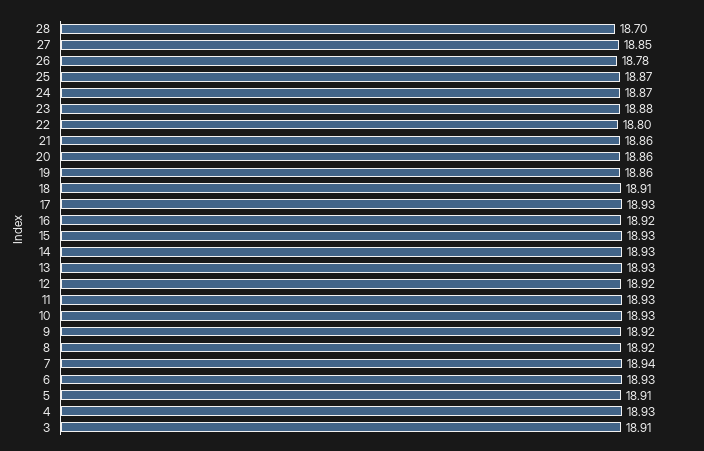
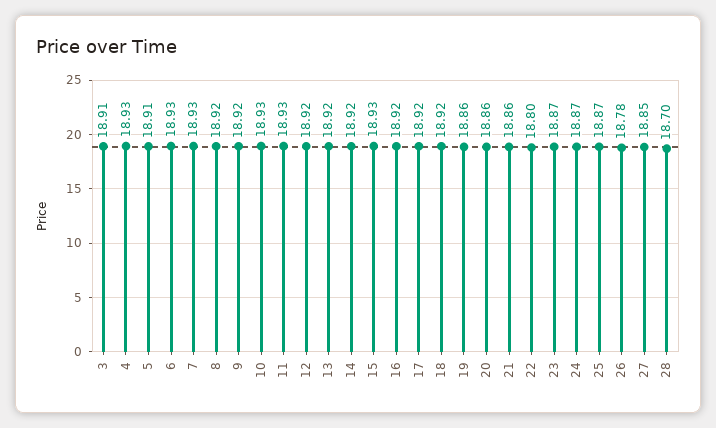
23: 18.88 -> 18.87
18: 18.91 -> 18.92
17: 18.93 -> 18.92
14: 18.93 -> 18.92
13: 18.93 -> 18.92
7: 18.94 -> 18.93

